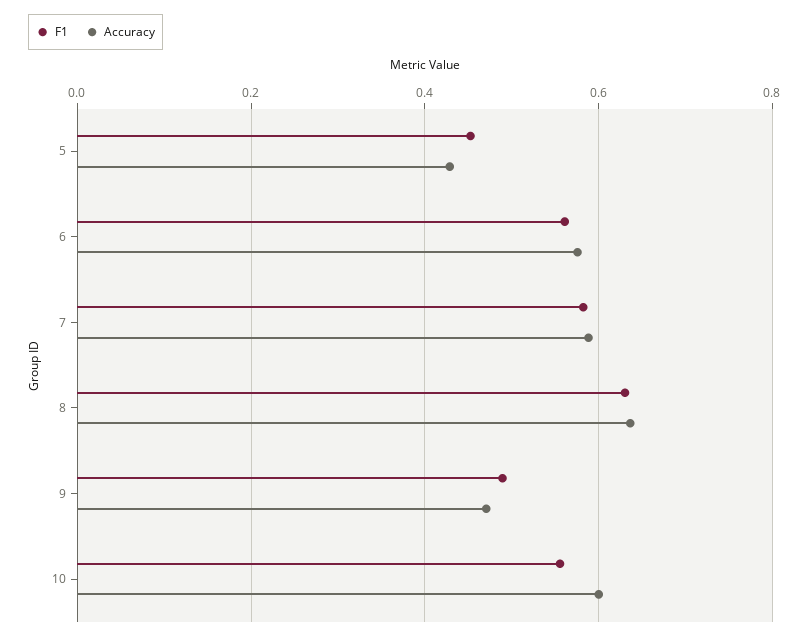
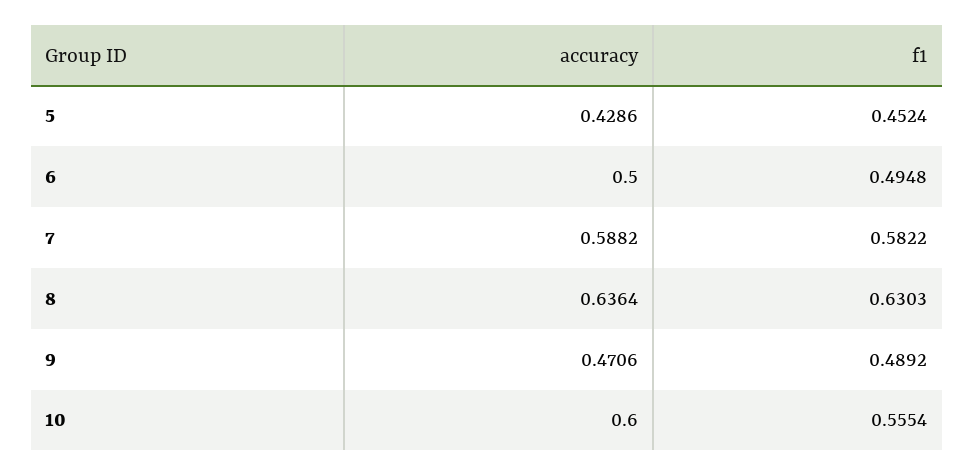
F1, 6: 0.56 -> 0.4948
Accuracy, 6: 0.58 -> 0.5

